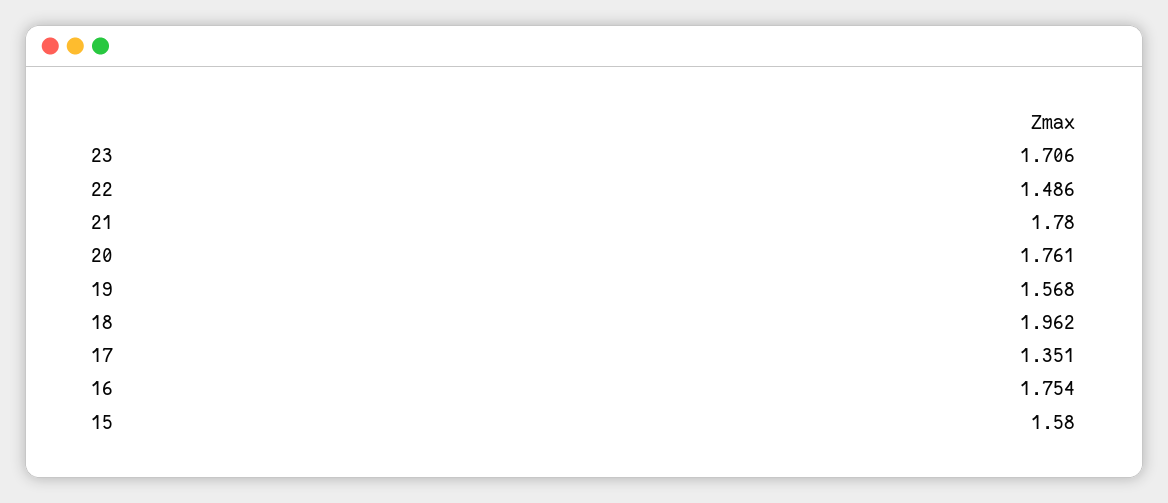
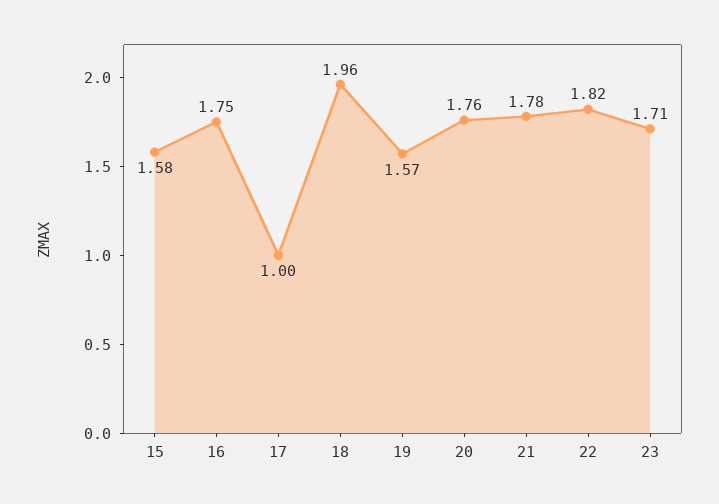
22: 1.486 -> 1.82
17: 1.351 -> 1

